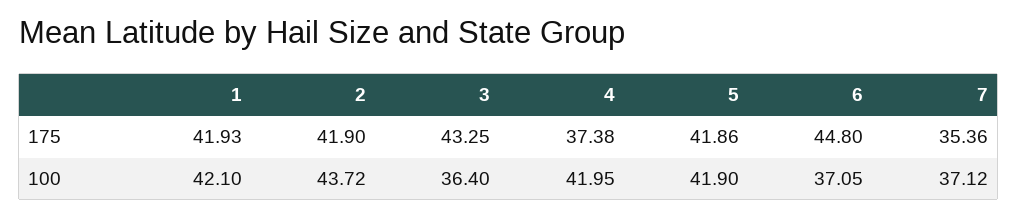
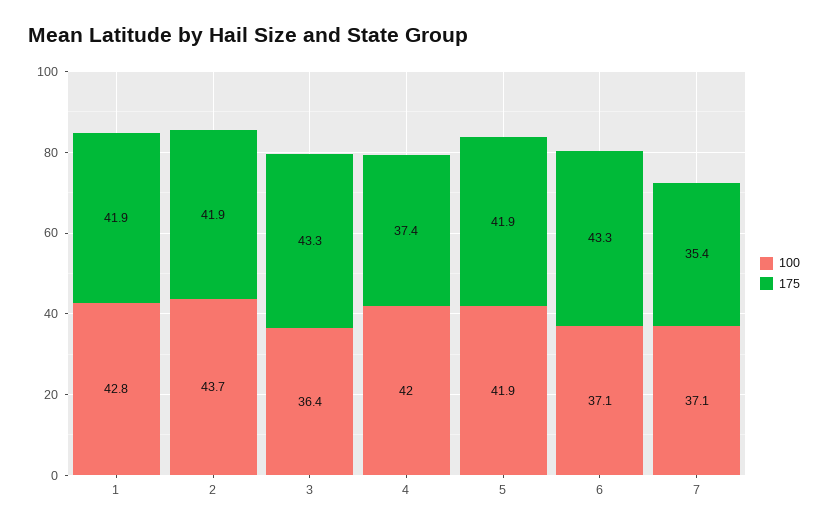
175, 6: 44.8 -> 43.3
100, 1: 42.1 -> 42.8

